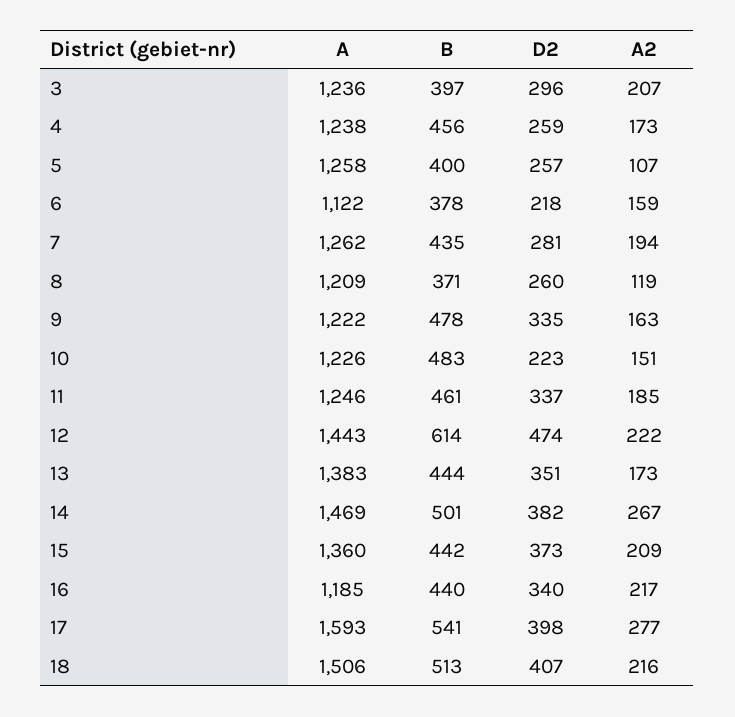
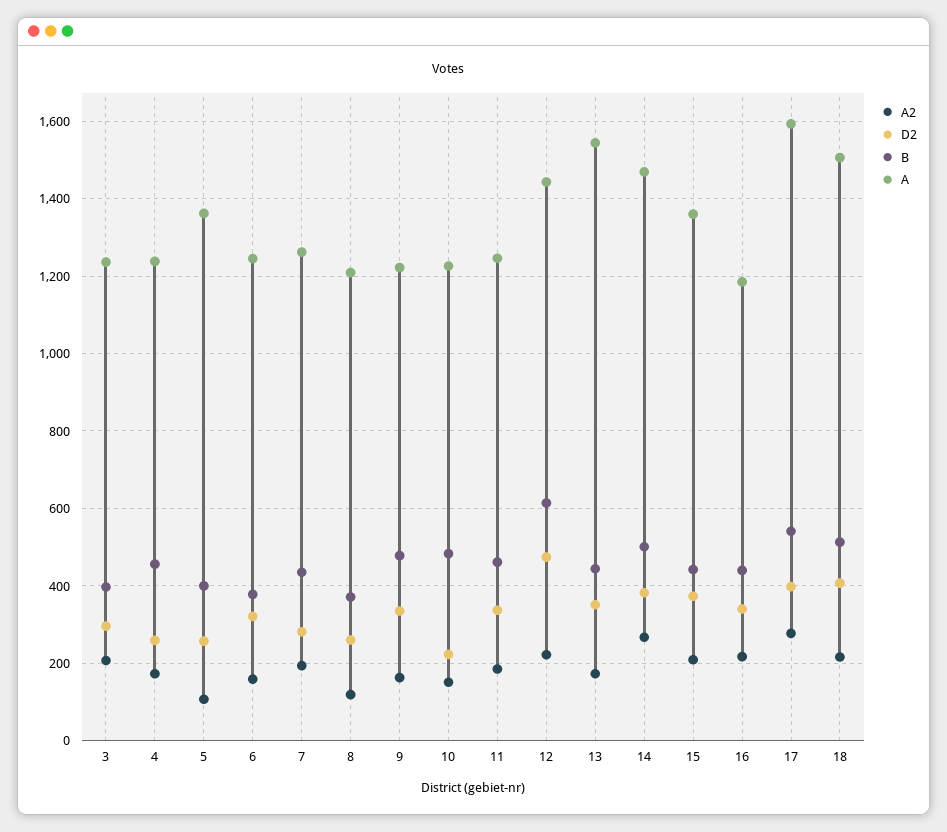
A, 5: 1258 -> 1360
A, 6: 1122 -> 1240
D2, 6: 218 -> 320
A, 13: 1383 -> 1540

